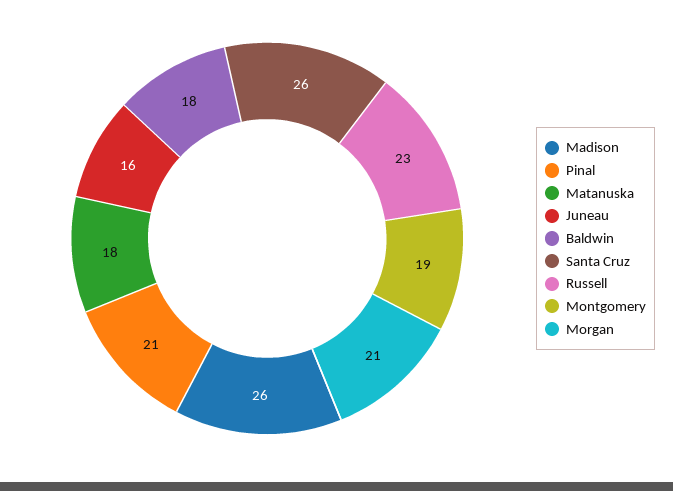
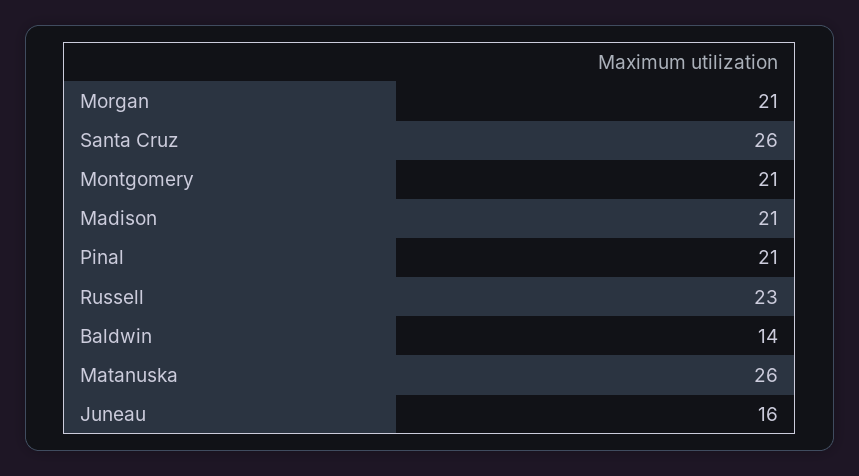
Madison: 26 -> 21
Matanuska: 18 -> 26
Baldwin: 18 -> 14
Montgomery: 19 -> 21

